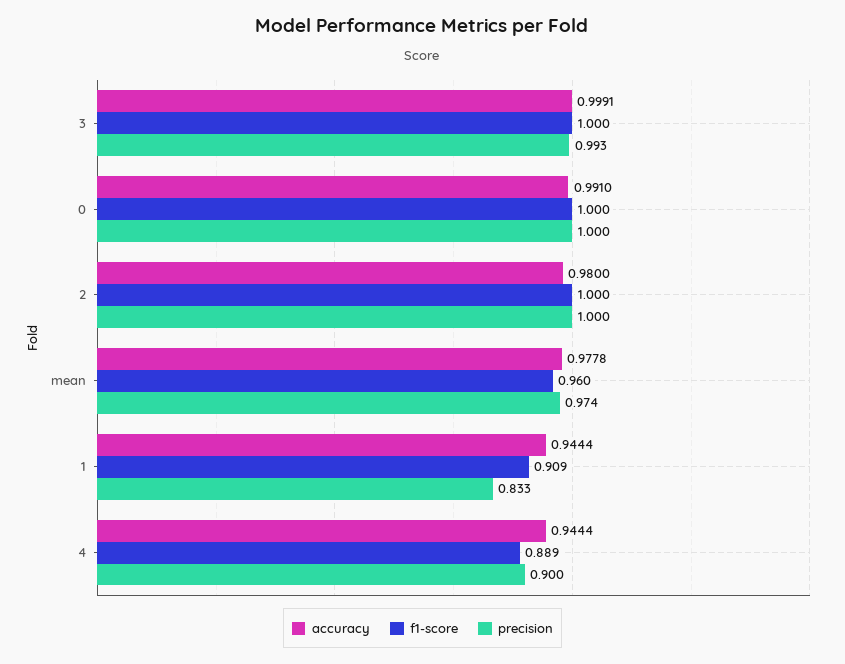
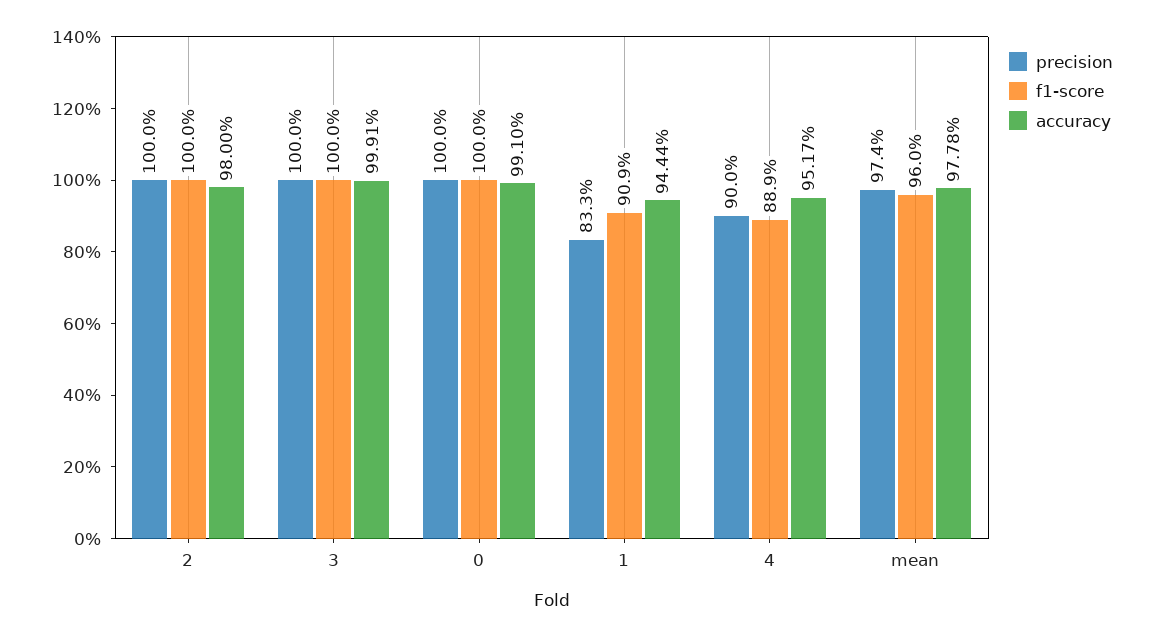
precision, 3: 0.993 -> 1
accuracy, 4: 0.9444 -> 0.9517

